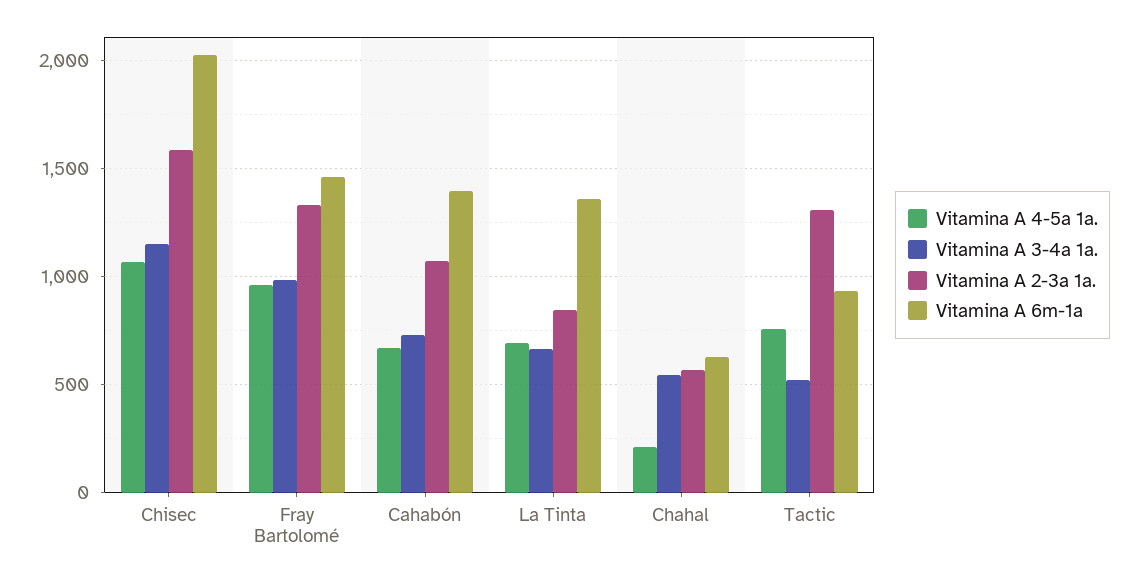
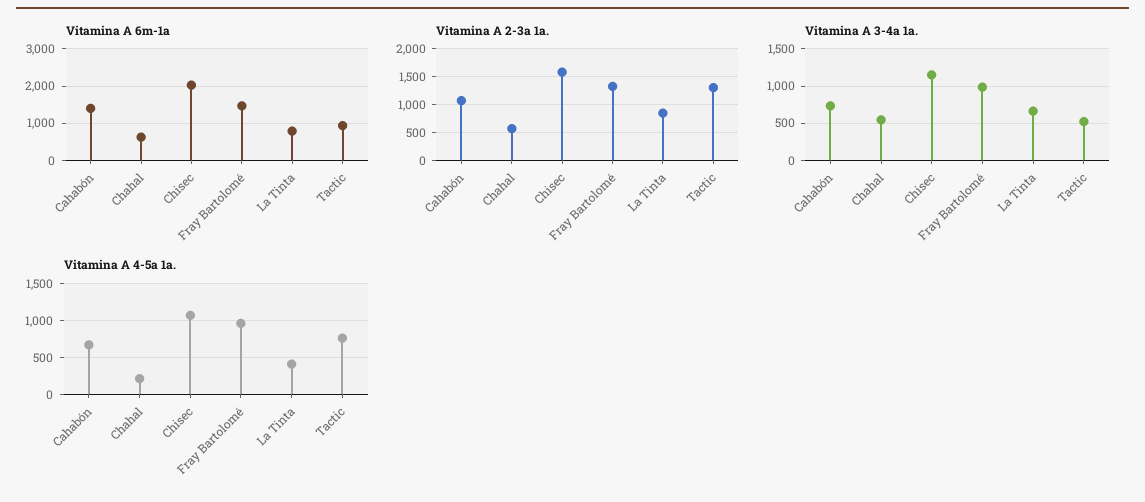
Vitamina A 4-5a 1a., La Tinta: 700 -> 400
Vitamina A 6m-1a, La Tinta: 1350 -> 800

